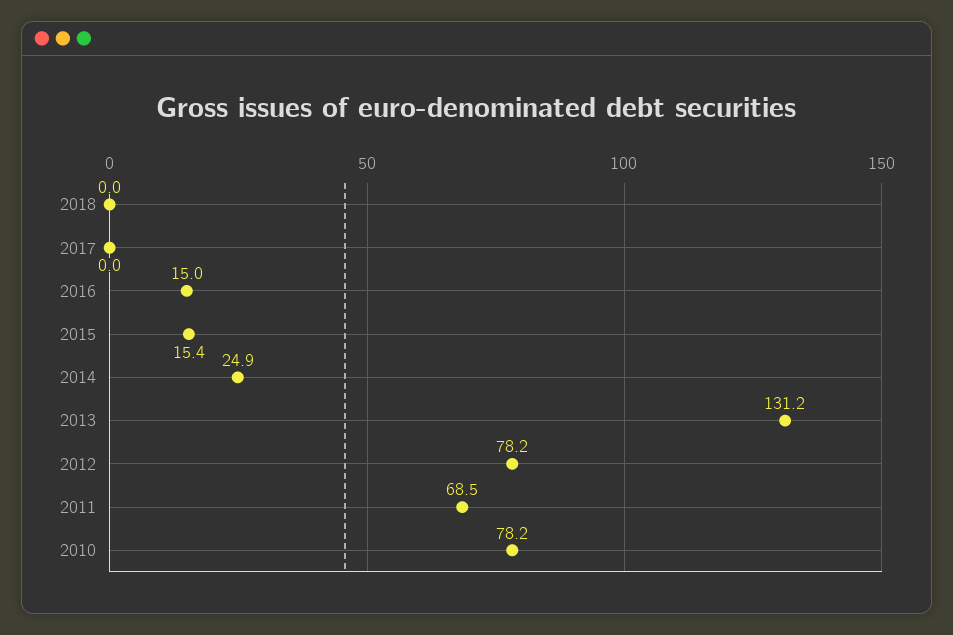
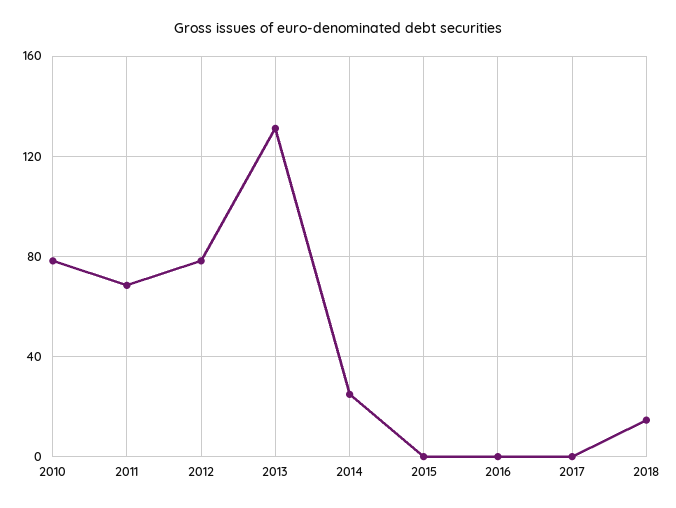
2018: 0 -> 15
2016: 15 -> 0
2015: 15.4 -> 0

